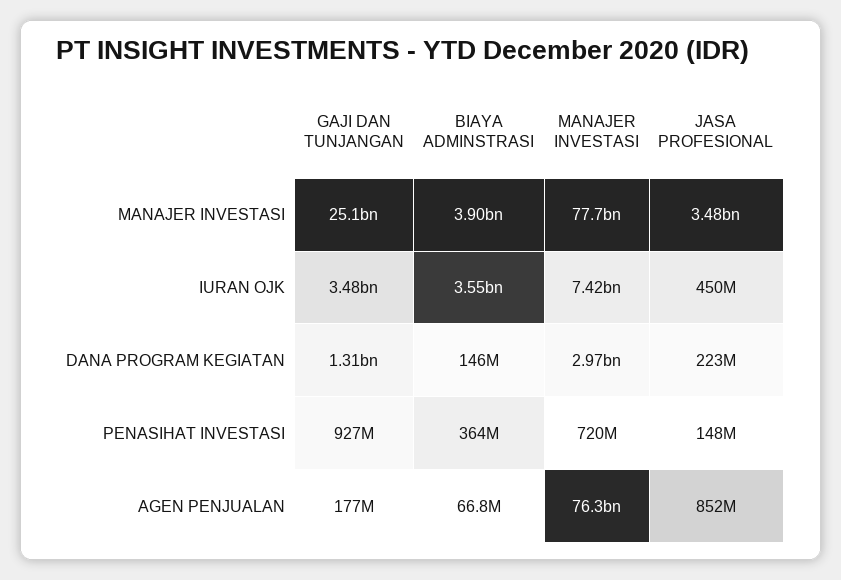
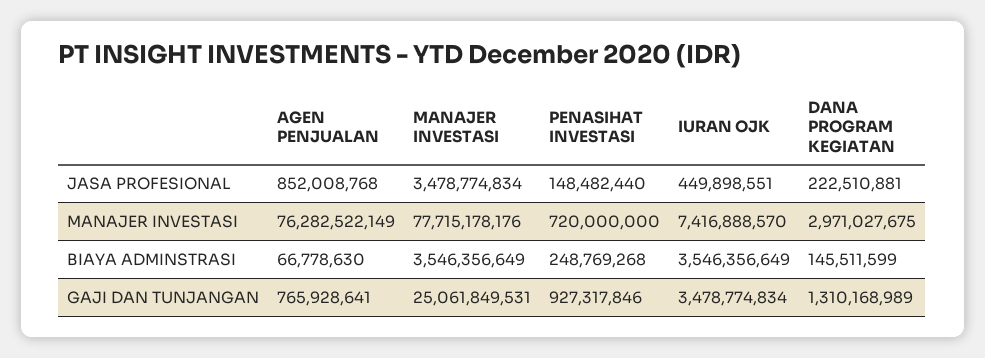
BIAYA ADMINSTRASI, MANAJER INVESTASI: 3900000000 -> 3546356649
BIAYA ADMINSTRASI, PENASIHAT INVESTASI: 364000000 -> 248769268
GAJI DAN TUNJANGAN, AGEN PENJUALAN: 177000000 -> 765928641

